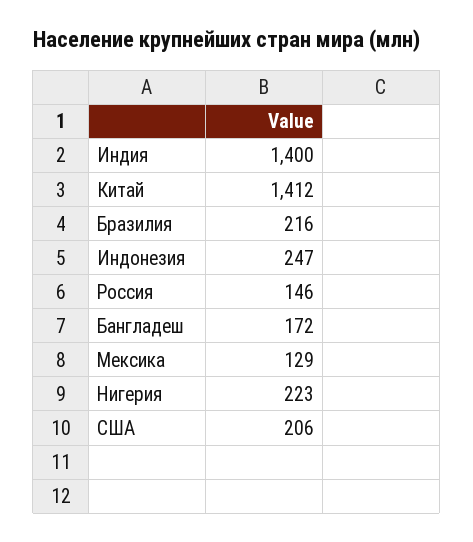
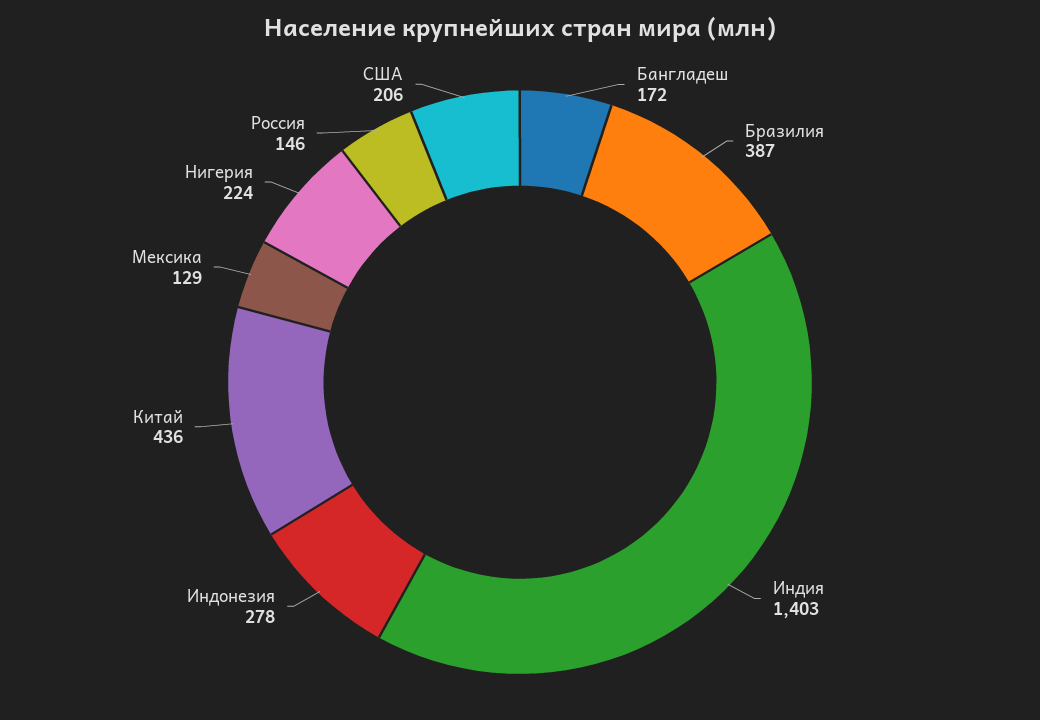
Индия: 1400 -> 1403
Китай: 1412 -> 436
Бразилия: 216 -> 387
Индонезия: 247 -> 278
Нигерия: 223 -> 224

